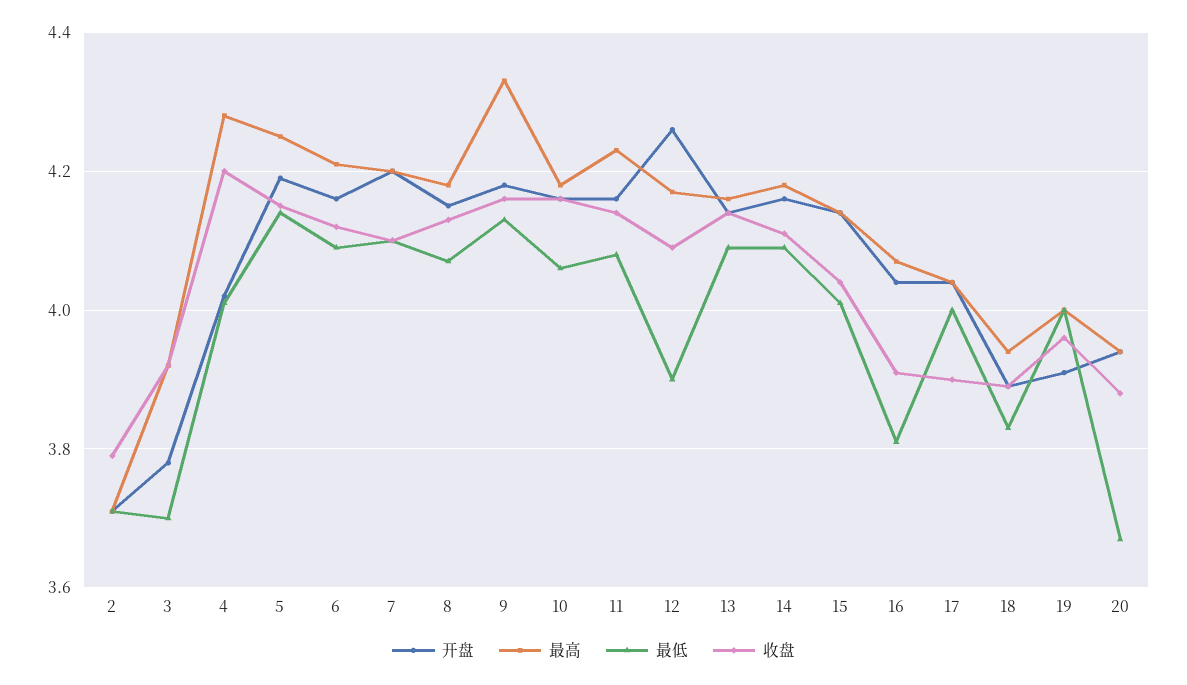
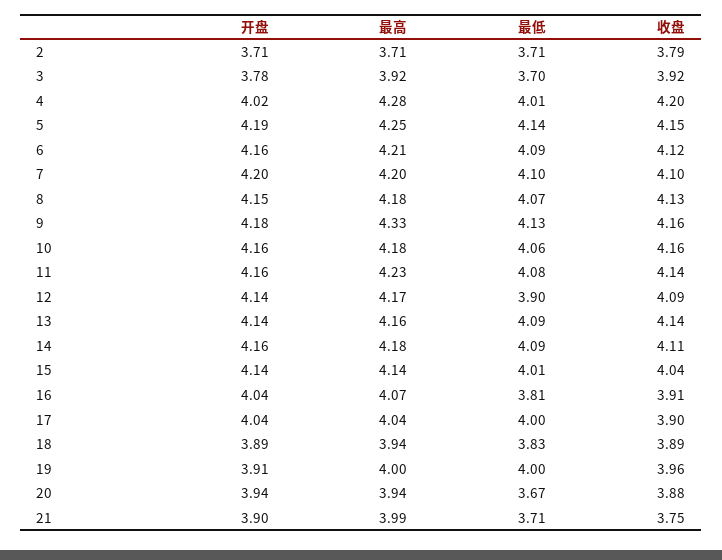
开盘, 12: 4.25 -> 4.14
开盘, 21: none -> 3.9
最高, 21: none -> 3.99
最低, 21: none -> 3.71
收盘, 21: none -> 3.75

